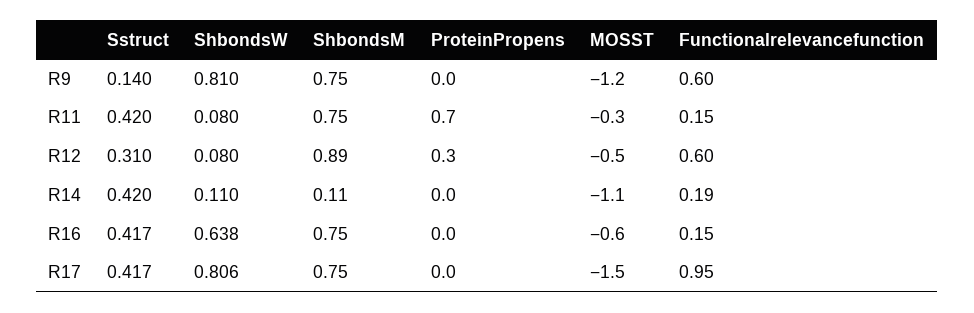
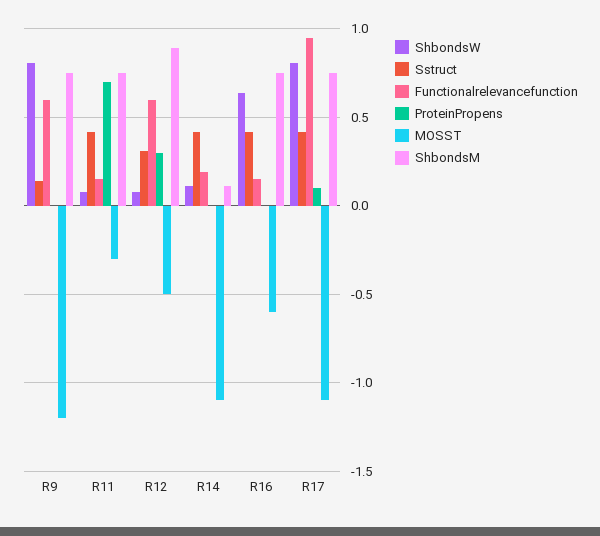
ProteinPropens, R17: 0 -> 0.1
MOSST, R17: -1.5 -> -1.1

